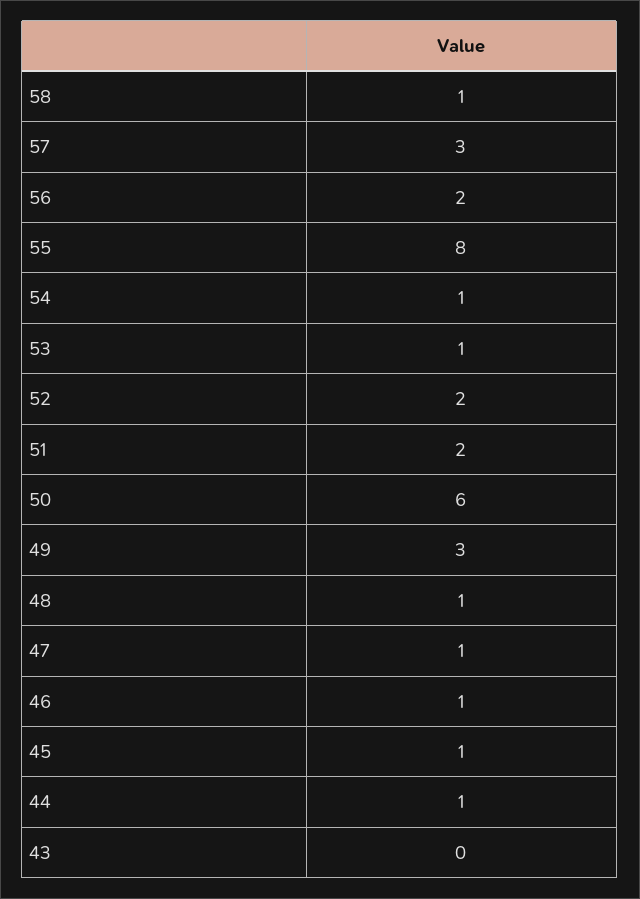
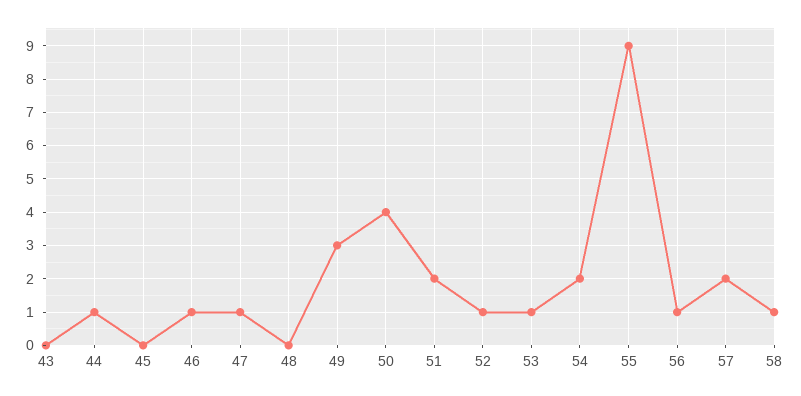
57: 3 -> 2
56: 2 -> 1
55: 8 -> 9
54: 1 -> 2
52: 2 -> 1
50: 6 -> 4
48: 1 -> 0
45: 1 -> 0

